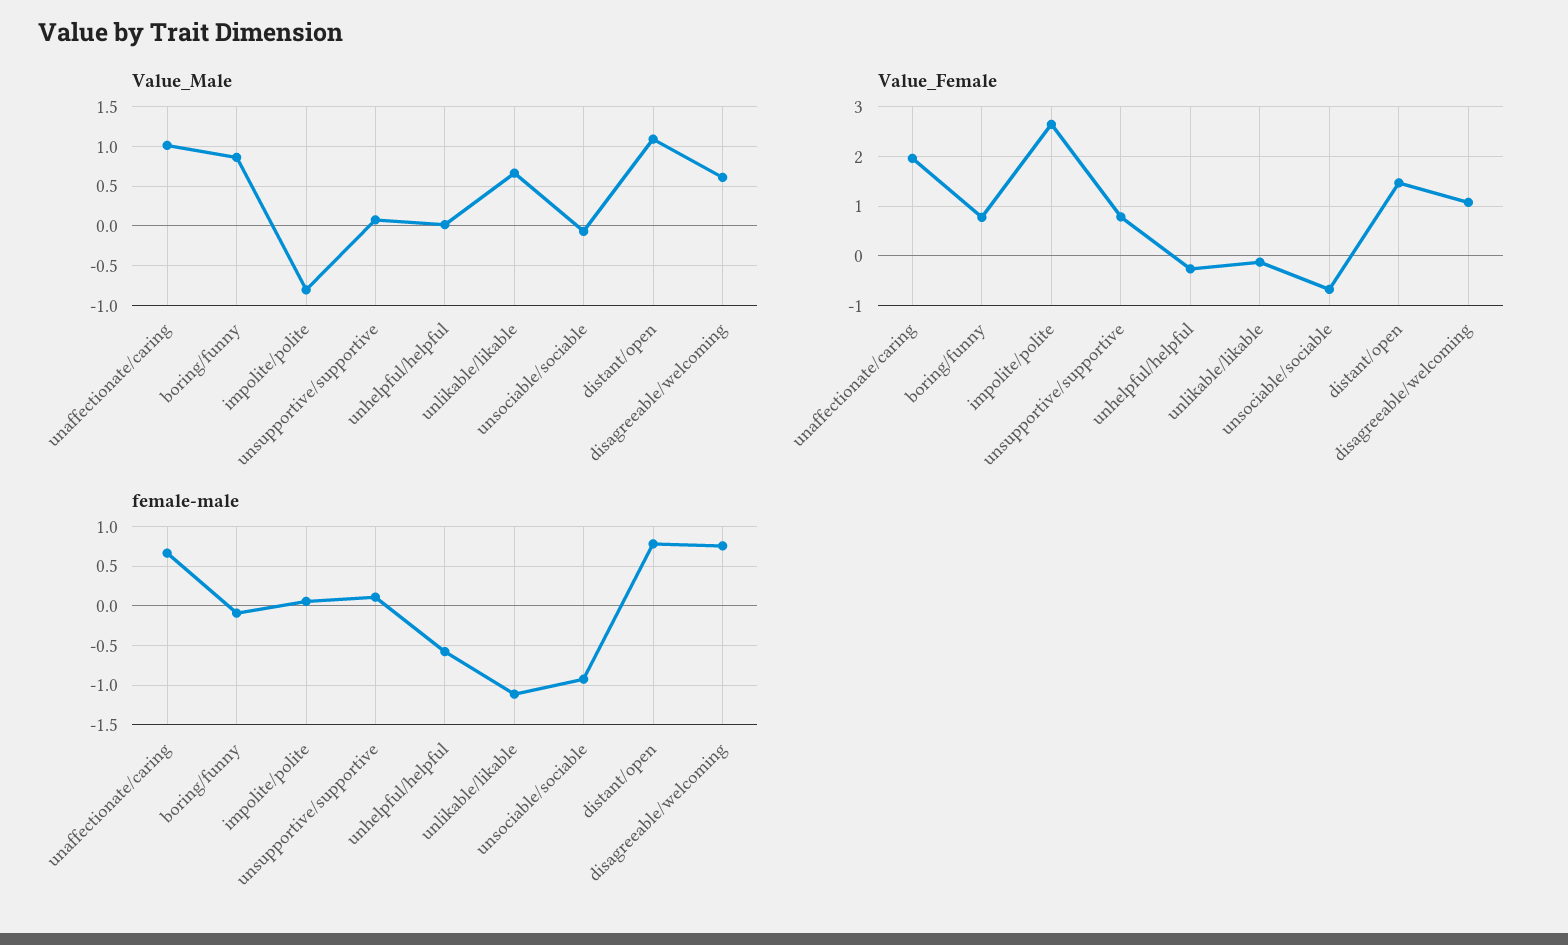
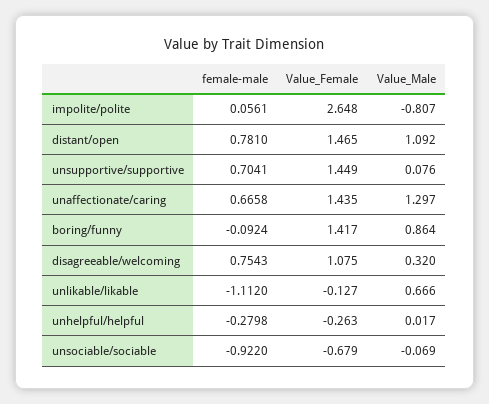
Value_Male, unaffectionate/caring: 1 -> 1.297
Value_Male, disagreeable/welcoming: 0.6 -> 0.32
Value_Female, unaffectionate/caring: 2 -> 1.435
Value_Female, boring/funny: 0.8 -> 1.417
Value_Female, unsupportive/supportive: 0.8 -> 1.449
female-male, unsupportive/supportive: 0.1 -> 0.7041
female-male, unhelpful/helpful: -0.6 -> -0.2798

